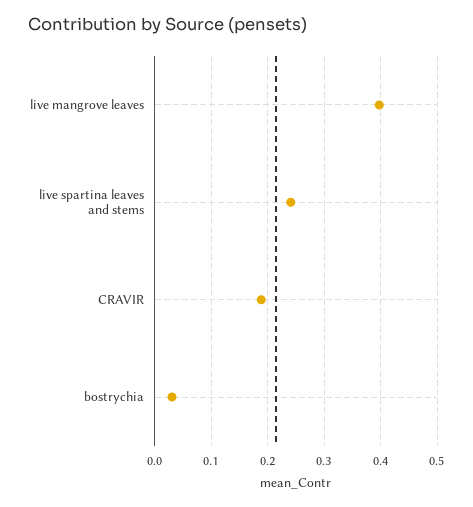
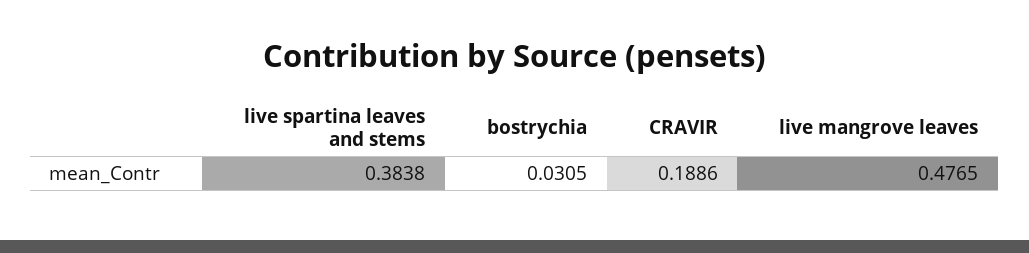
live mangrove leaves: 0.4 -> 0.4765
live spartina leaves and stems: 0.24 -> 0.3838

